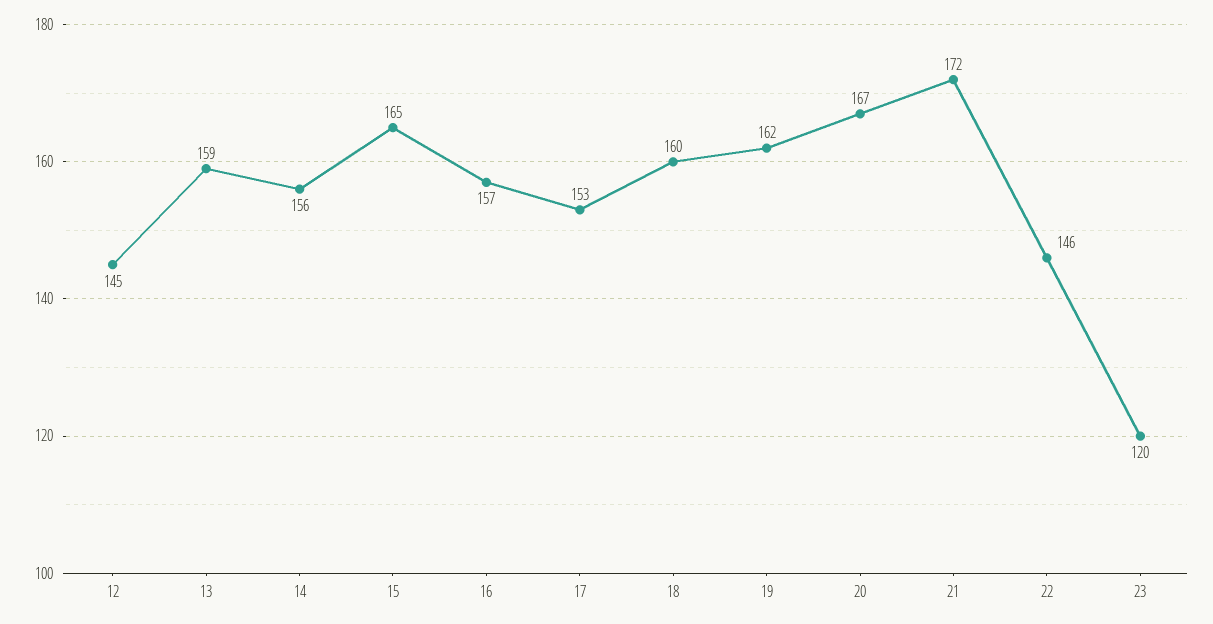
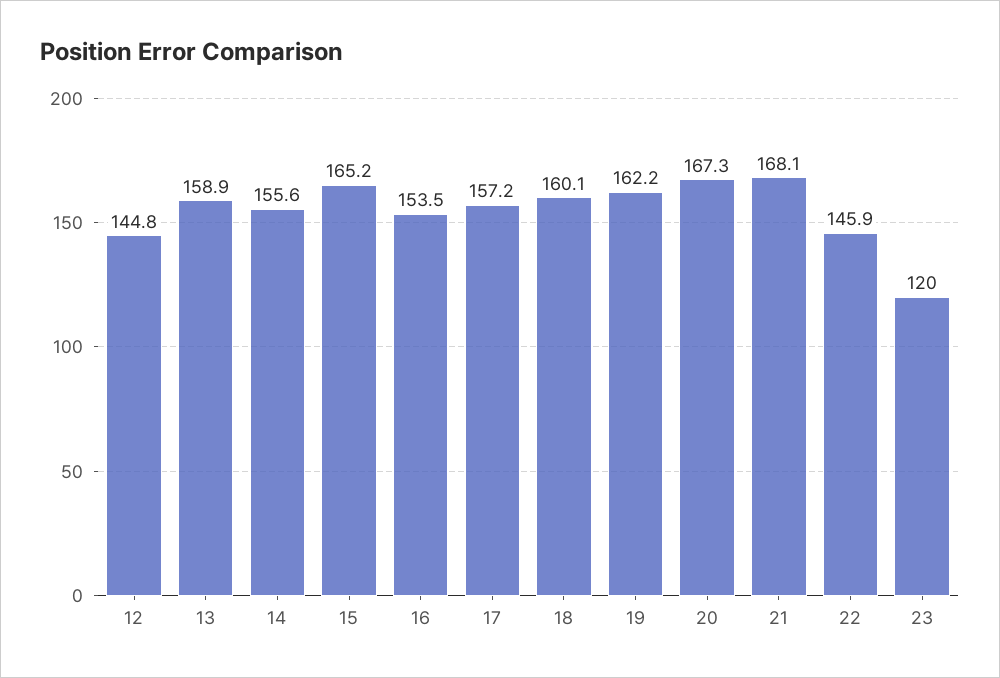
16: 157 -> 153.5
17: 153 -> 157.2
21: 172 -> 168.1

